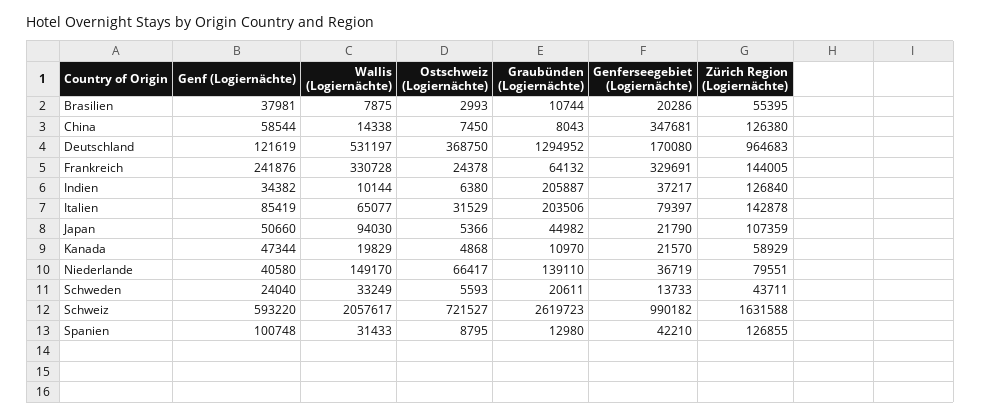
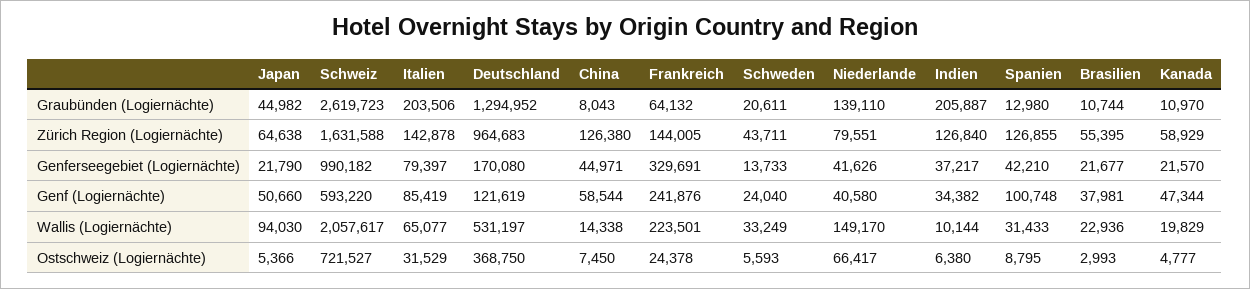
Wallis (Logiernächte), Brasilien: 7875 -> 22936
Genferseegebiet (Logiernächte), Brasilien: 20286 -> 21677
Genferseegebiet (Logiernächte), China: 347681 -> 44971
Wallis (Logiernächte), Frankreich: 330728 -> 223501
Zürich Region (Logiernächte), Japan: 107359 -> 64638
Ostschweiz (Logiernächte), Kanada: 4868 -> 4777
Genferseegebiet (Logiernächte), Niederlande: 36719 -> 41626

